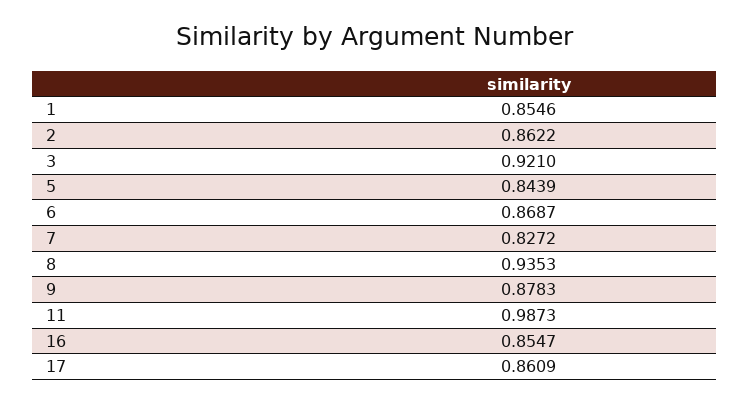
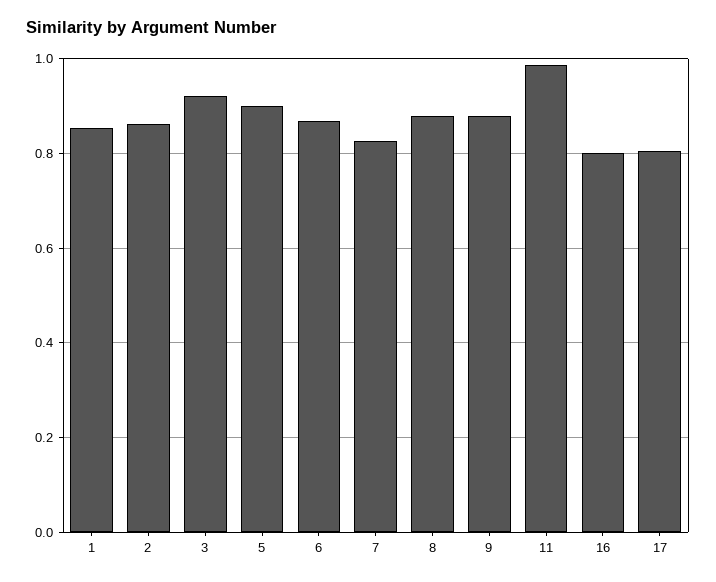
5: 0.8439 -> 0.9
8: 0.9353 -> 0.88
16: 0.8547 -> 0.8
17: 0.8609 -> 0.8

